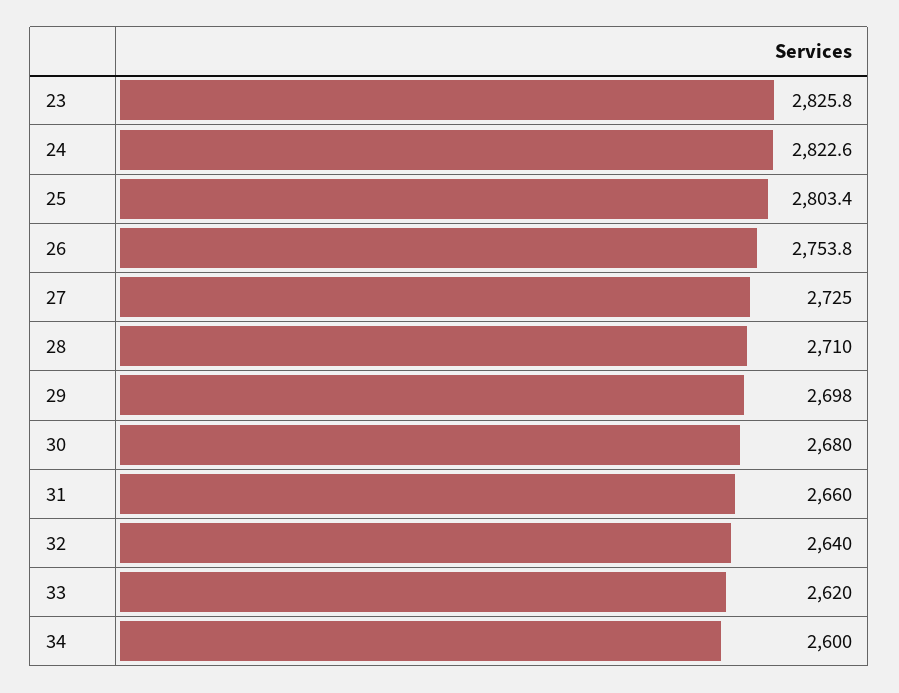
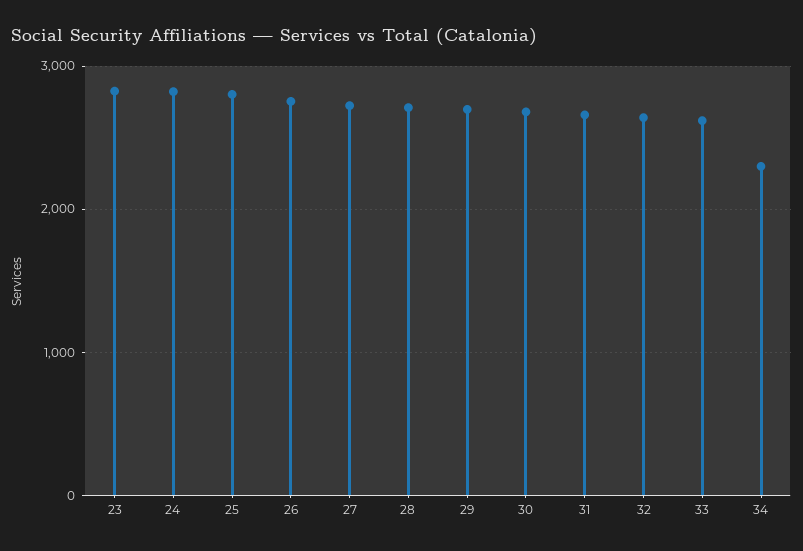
34: 2600 -> 2300

